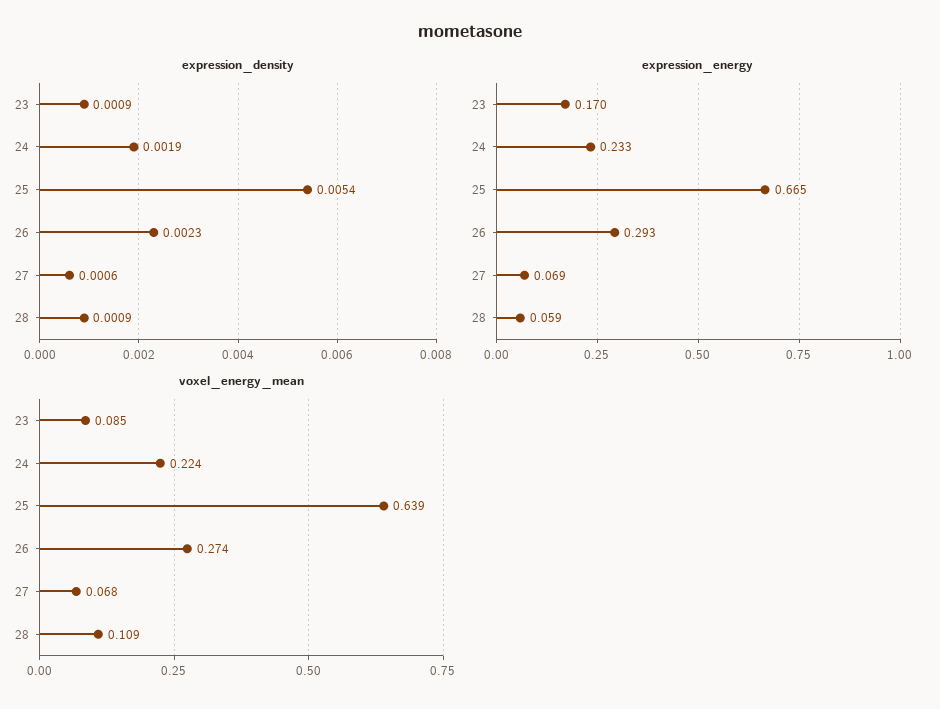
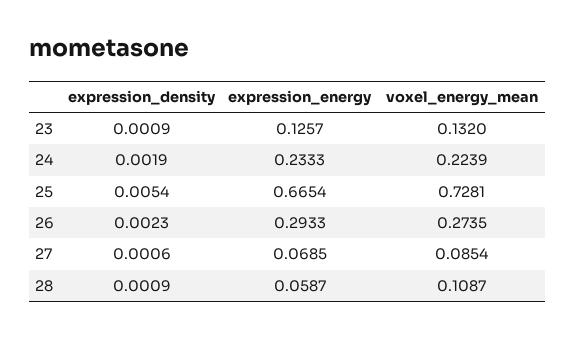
expression_energy, 23: 0.17 -> 0.1257
voxel_energy_mean, 23: 0.085 -> 0.132
voxel_energy_mean, 25: 0.639 -> 0.7281
voxel_energy_mean, 27: 0.068 -> 0.0854

